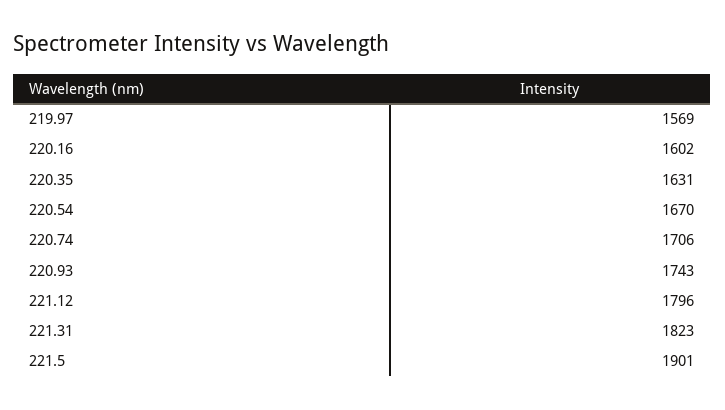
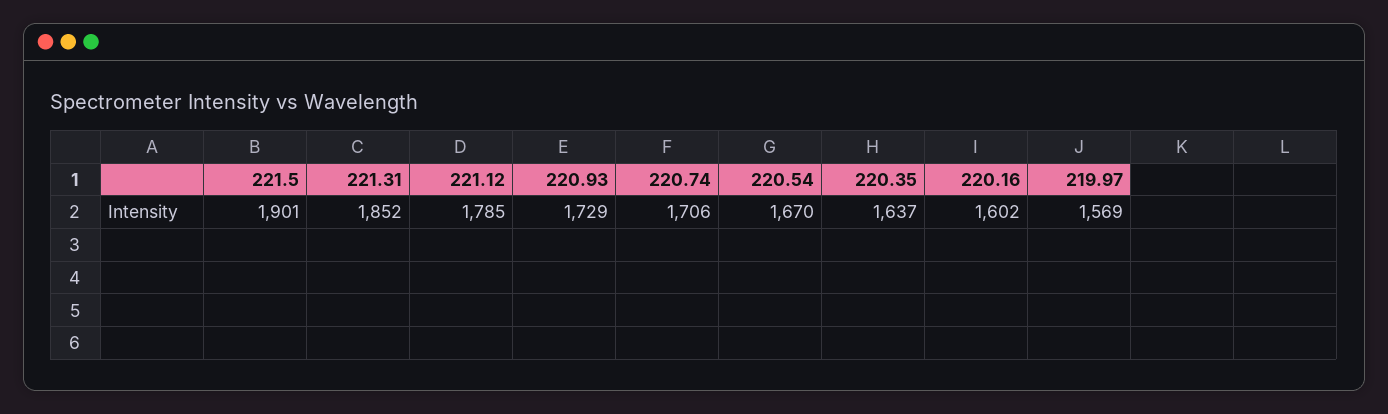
220.35: 1631 -> 1637
220.93: 1743 -> 1729
221.12: 1796 -> 1785
221.31: 1823 -> 1852

